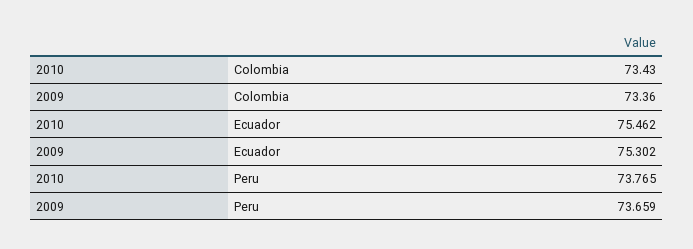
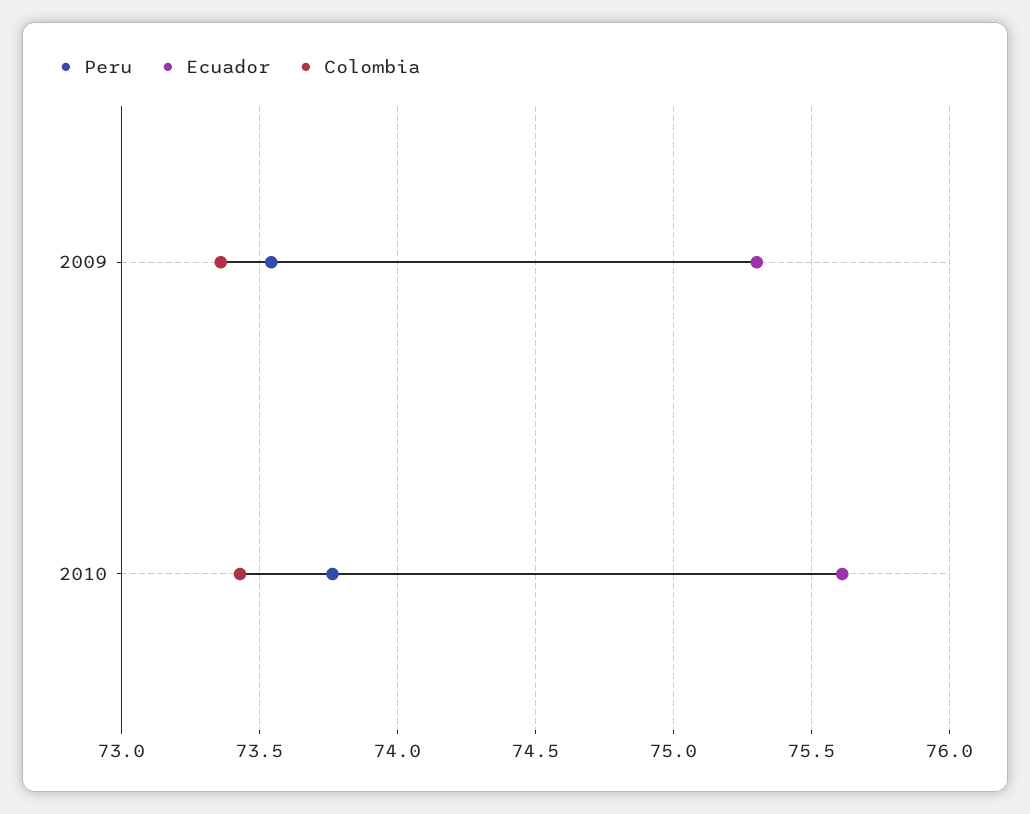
Ecuador, 2010: 75.462 -> 75.6
Peru, 2009: 73.659 -> 73.55

